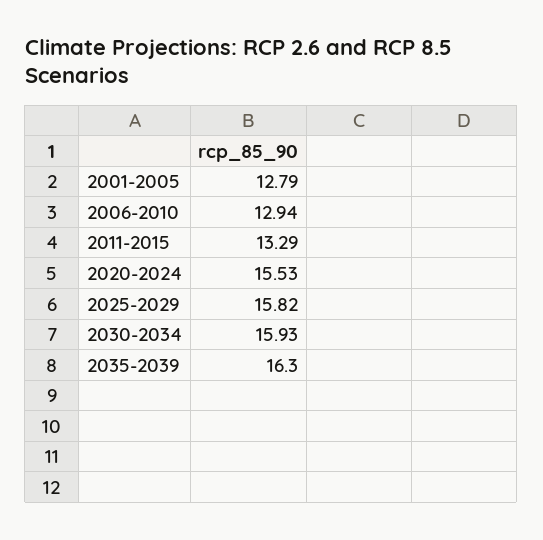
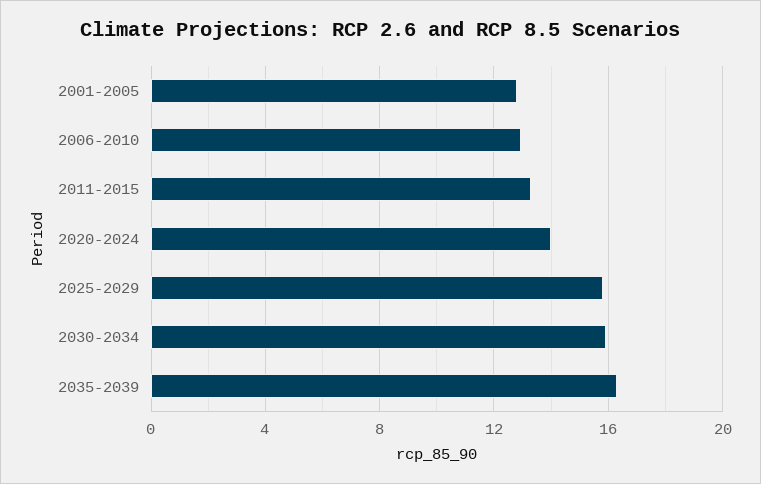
2020-2024: 15.53 -> 14

